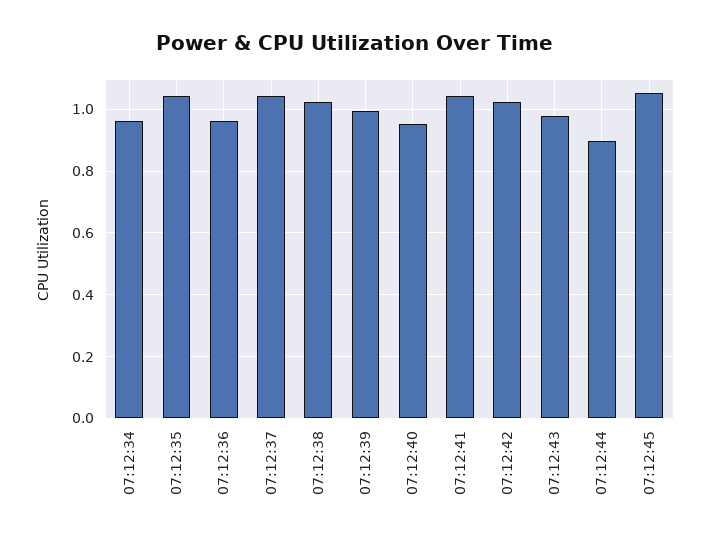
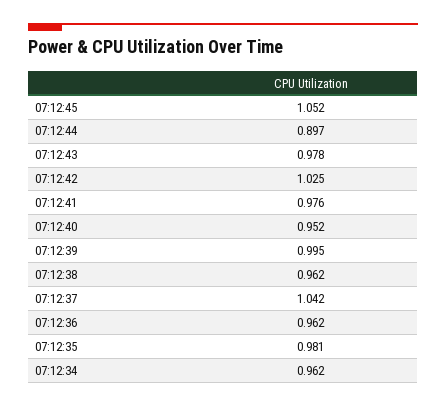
07:12:35: 1.04 -> 0.981
07:12:38: 1.02 -> 0.962
07:12:41: 1.04 -> 0.976

